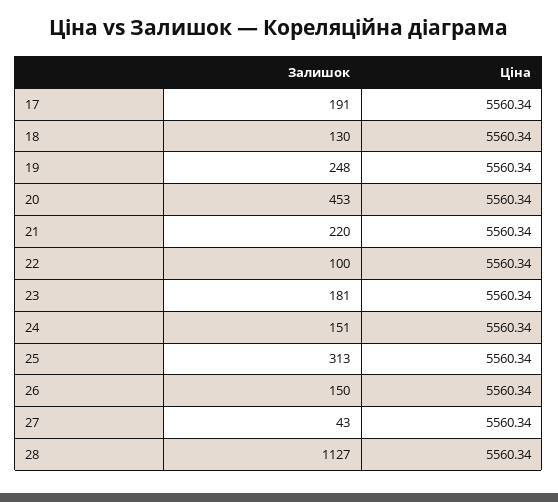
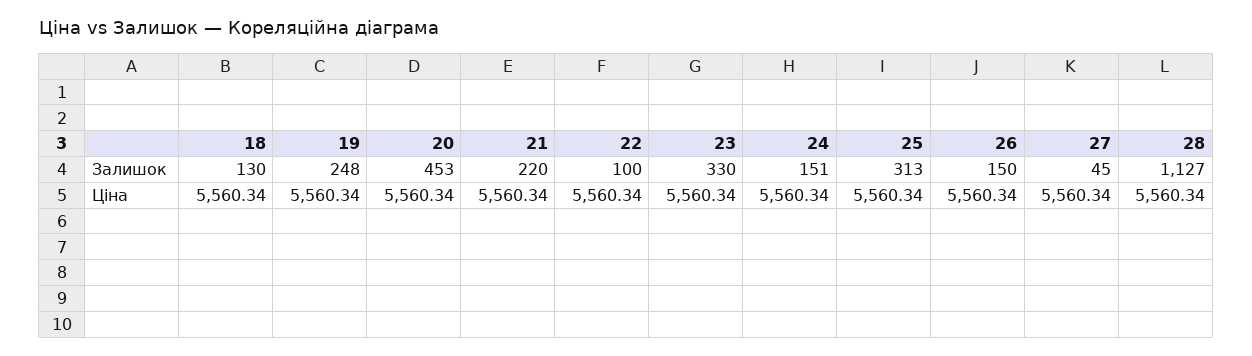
Залишок, 17: 191 -> none
Ціна, 17: 5560.34 -> none
Залишок, 23: 181 -> 330
Залишок, 27: 43 -> 45

